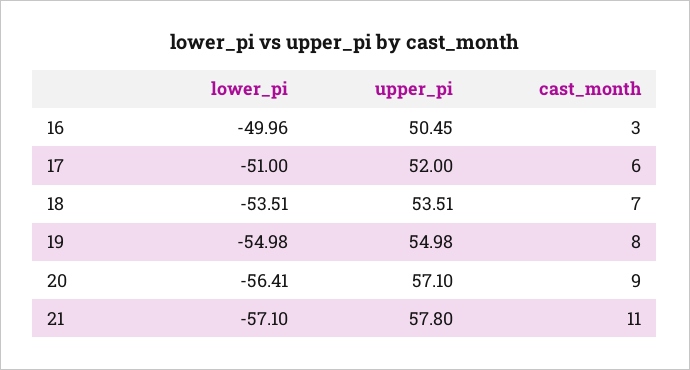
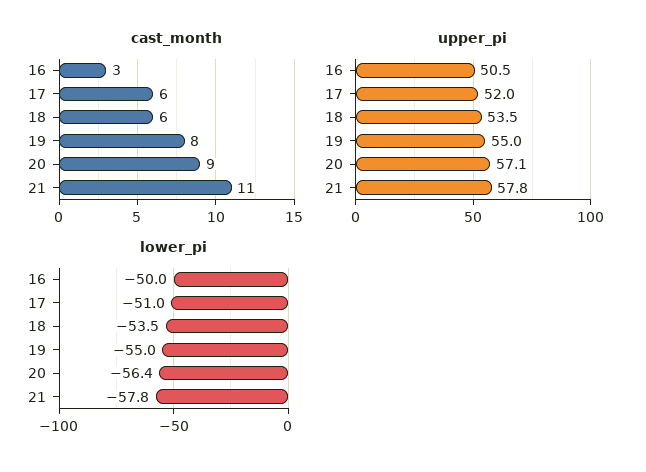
cast_month, 18: 7 -> 6
lower_pi, 21: -57.1 -> -57.8

